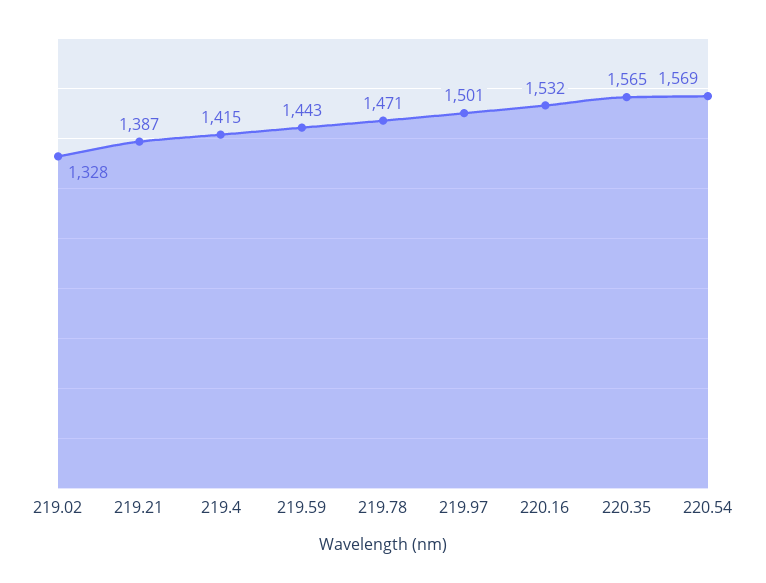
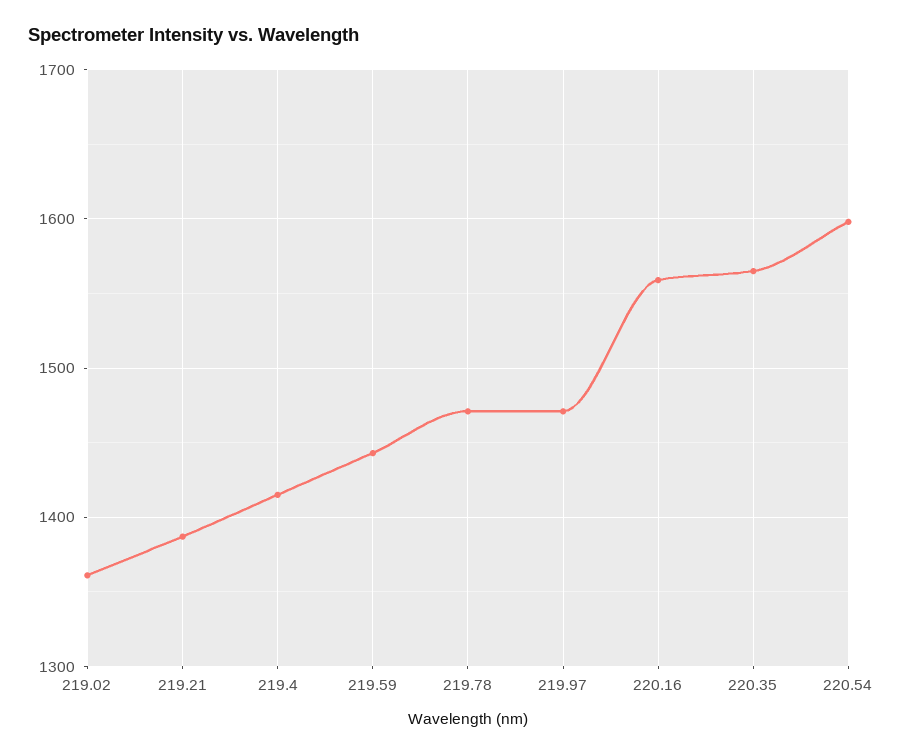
219.02: 1328 -> 1360
219.97: 1501 -> 1470
220.16: 1532 -> 1560
220.54: 1569 -> 1600

